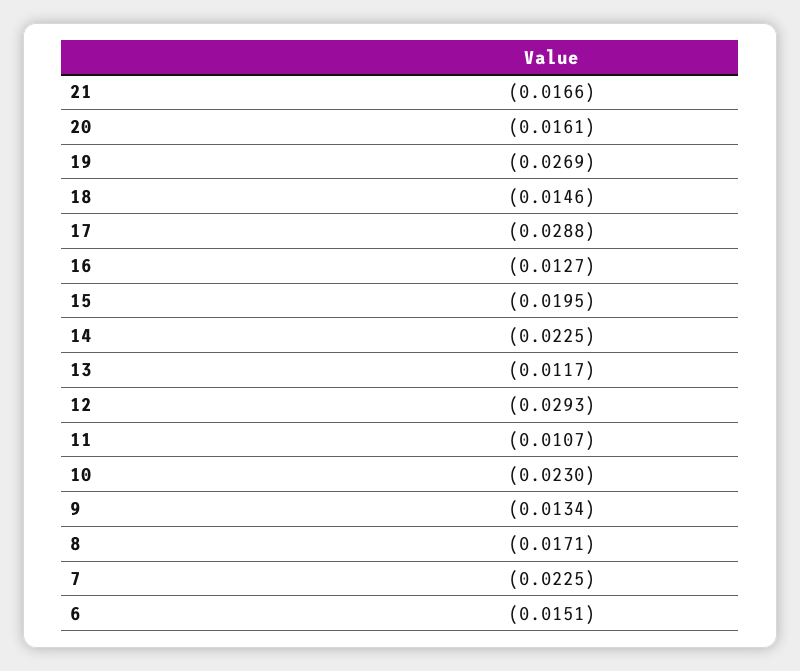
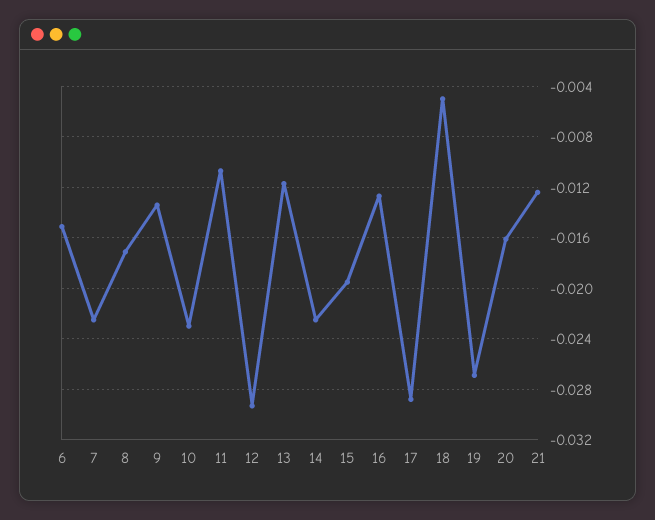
21: -0.0166 -> -0.0125
18: -0.0146 -> -0.005

